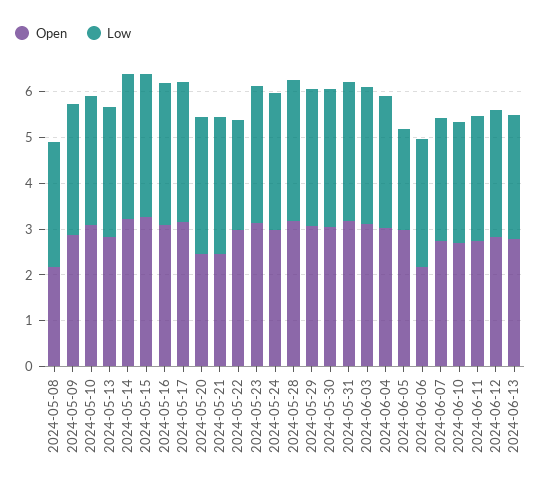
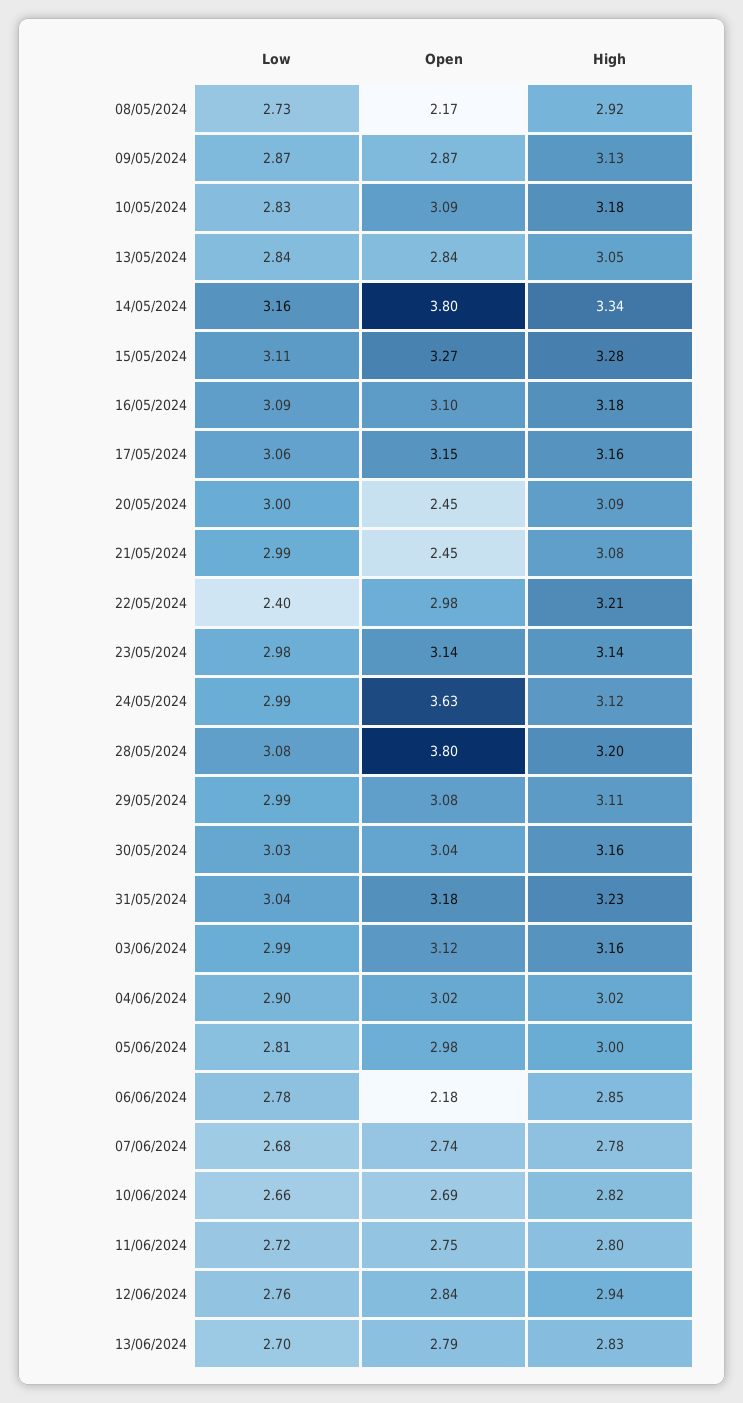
Open, 2024-05-14: 3.2 -> 3.8
Open, 2024-05-24: 3 -> 3.63
Open, 2024-05-28: 3.2 -> 3.8
Low, 2024-06-05: 2.2 -> 2.81
High, 2024-05-08: none -> 2.92
High, 2024-05-09: none -> 3.13
High, 2024-05-10: none -> 3.18
High, 2024-05-13: none -> 3.05
High, 2024-05-14: none -> 3.34
High, 2024-05-15: none -> 3.28
High, 2024-05-16: none -> 3.18
High, 2024-05-17: none -> 3.16
High, 2024-05-20: none -> 3.09
High, 2024-05-21: none -> 3.08
High, 2024-05-22: none -> 3.21
High, 2024-05-23: none -> 3.14
High, 2024-05-24: none -> 3.12
High, 2024-05-28: none -> 3.2
High, 2024-05-29: none -> 3.11
High, 2024-05-30: none -> 3.16
High, 2024-05-31: none -> 3.23
High, 2024-06-03: none -> 3.16
High, 2024-06-04: none -> 3.02
High, 2024-06-05: none -> 3
High, 2024-06-06: none -> 2.85
High, 2024-06-07: none -> 2.78
High, 2024-06-10: none -> 2.82
High, 2024-06-11: none -> 2.8
High, 2024-06-12: none -> 2.94
High, 2024-06-13: none -> 2.83

